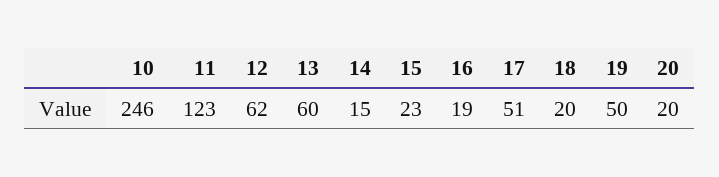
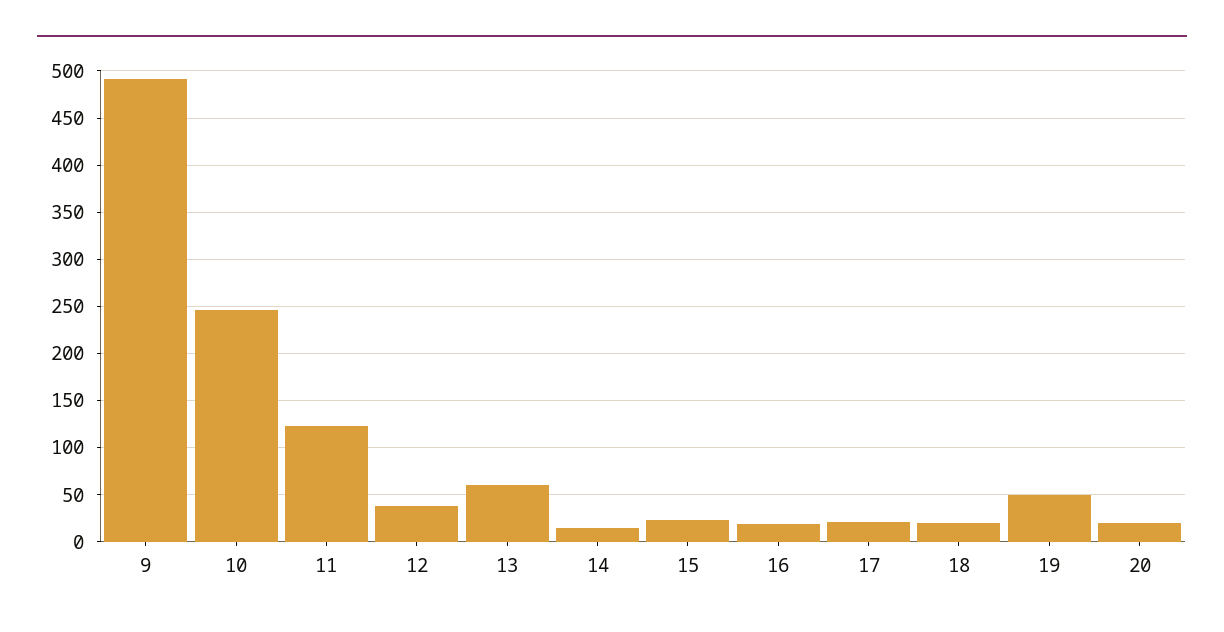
12: 62 -> 40
17: 51 -> 20
9: none -> 490

